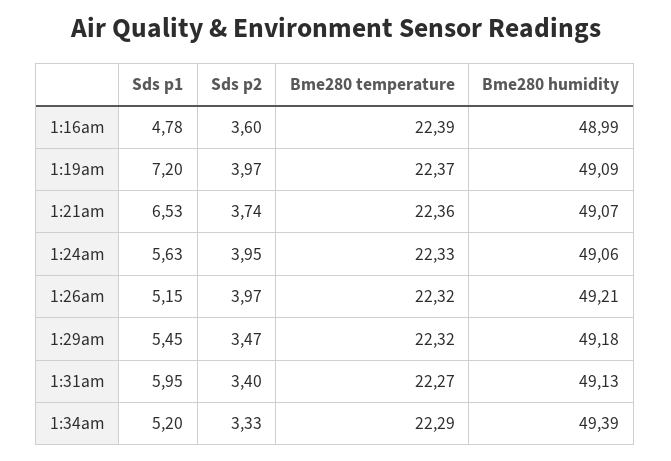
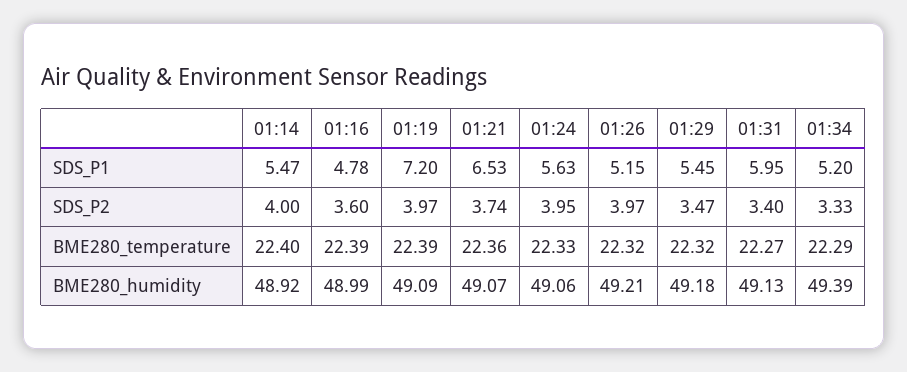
Bme280 temperature, 1:19am: 22.37 -> 22.39
Sds p1, 01:14: none -> 5.47
Sds p2, 01:14: none -> 4
Bme280 temperature, 01:14: none -> 22.4
Bme280 humidity, 01:14: none -> 48.92

